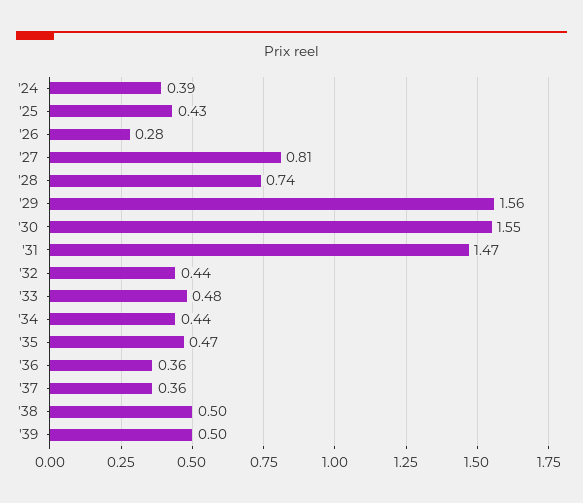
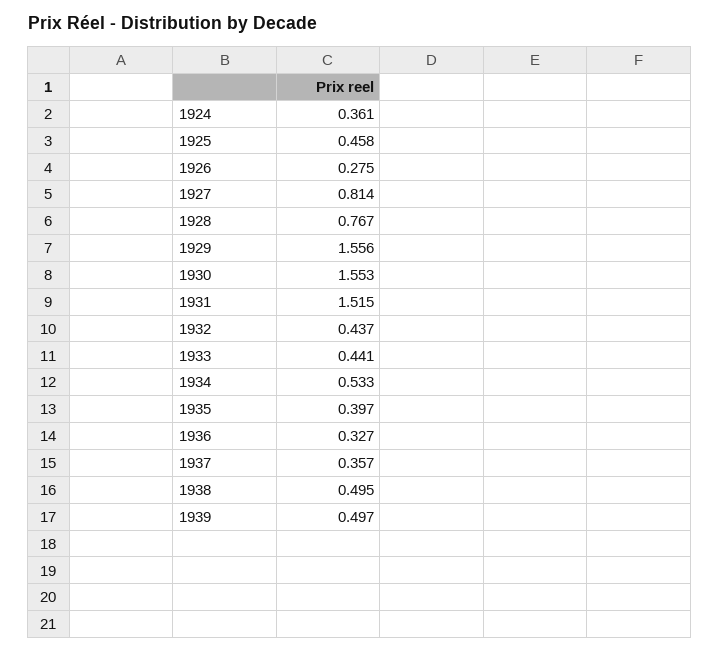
'24: 0.39 -> 0.361
'25: 0.43 -> 0.458
'28: 0.74 -> 0.767
'31: 1.47 -> 1.515
'33: 0.48 -> 0.441
'34: 0.44 -> 0.533
'35: 0.47 -> 0.397
'36: 0.36 -> 0.327

